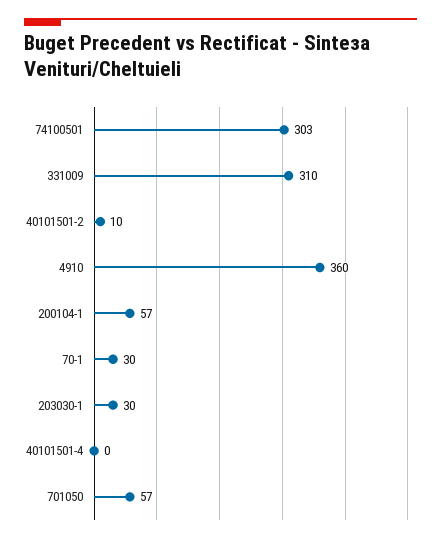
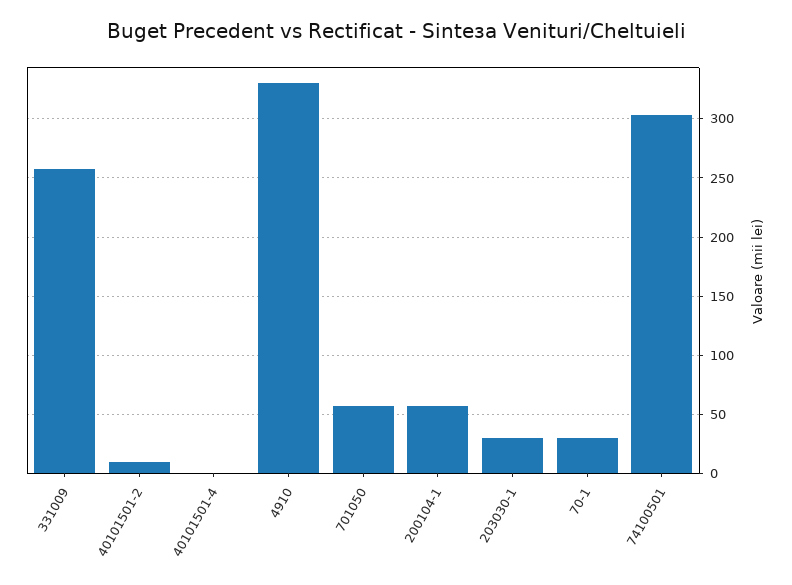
331009: 310 -> 260
4910: 360 -> 330

